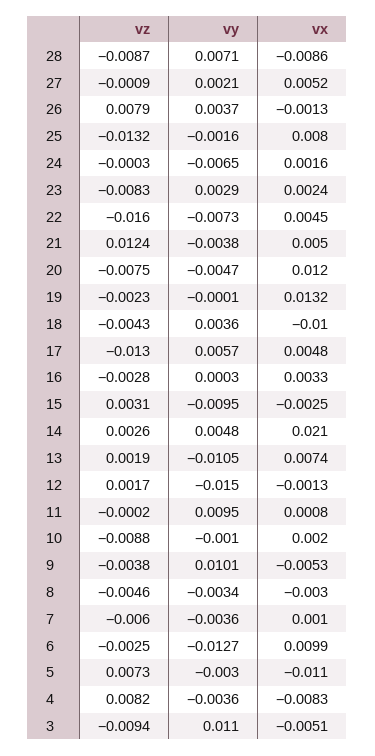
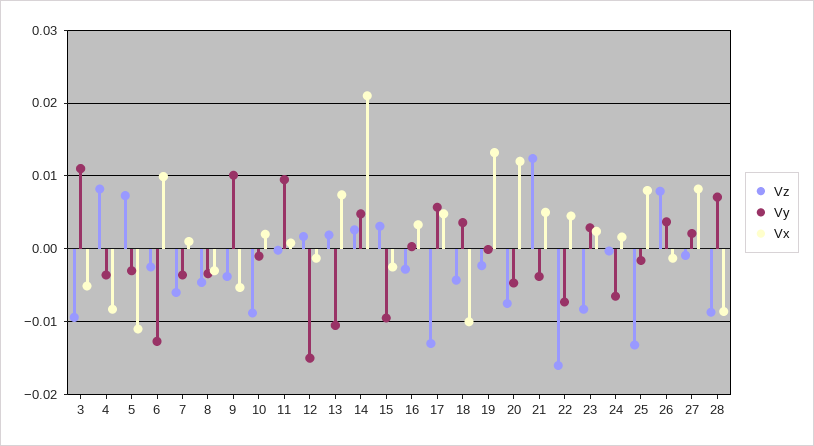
vx, 27: 0.0052 -> 0.008

